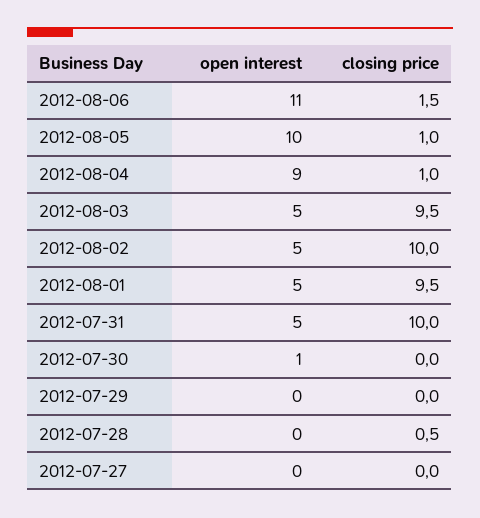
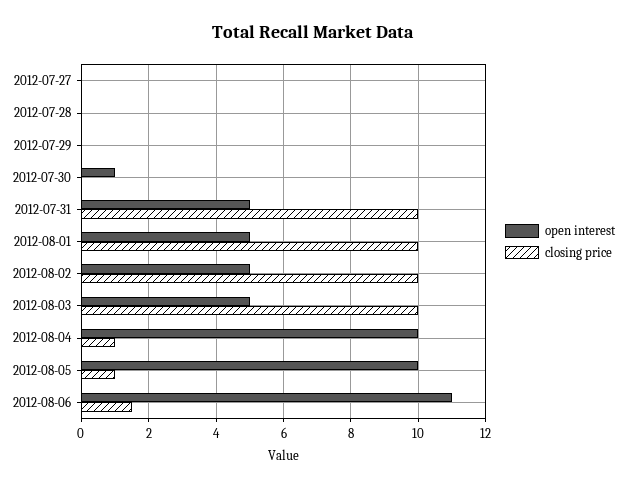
open interest, 2012-08-04: 9 -> 10
closing price, 2012-08-03: 9.5 -> 10
closing price, 2012-08-01: 9.5 -> 10
closing price, 2012-07-28: 0.5 -> 0

